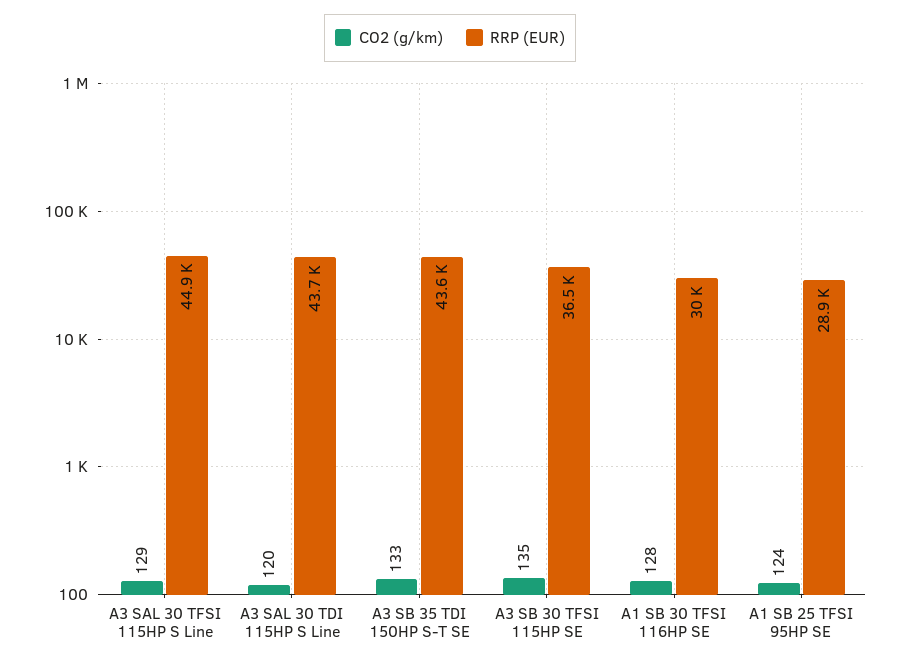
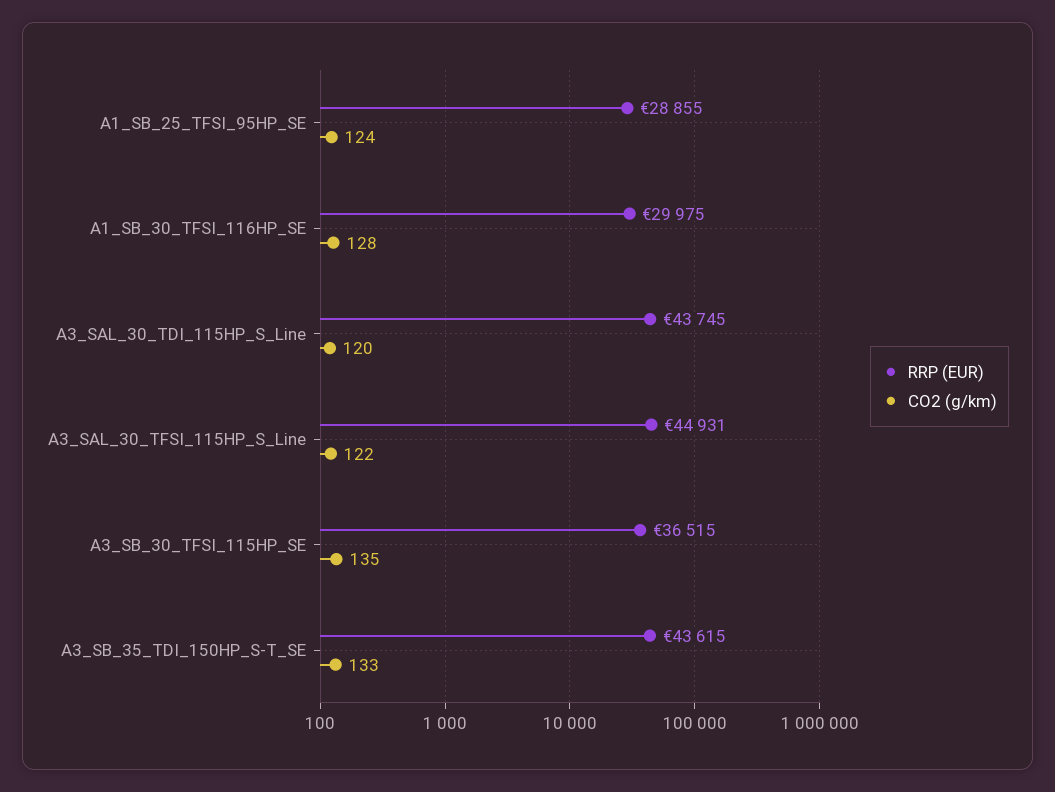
CO2 (g/km), A3 SAL 30 TFSI 115HP S Line: 129 -> 122

